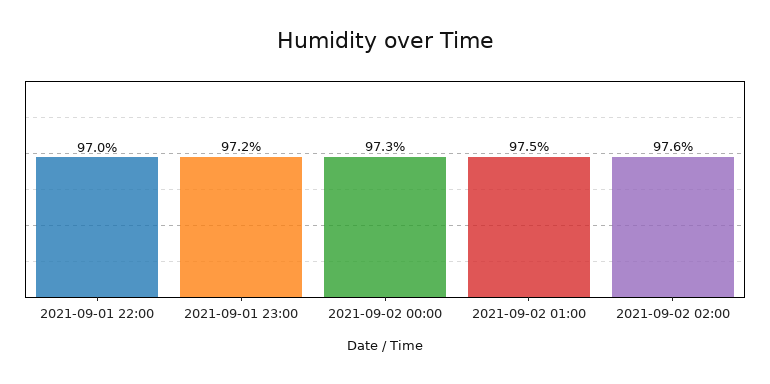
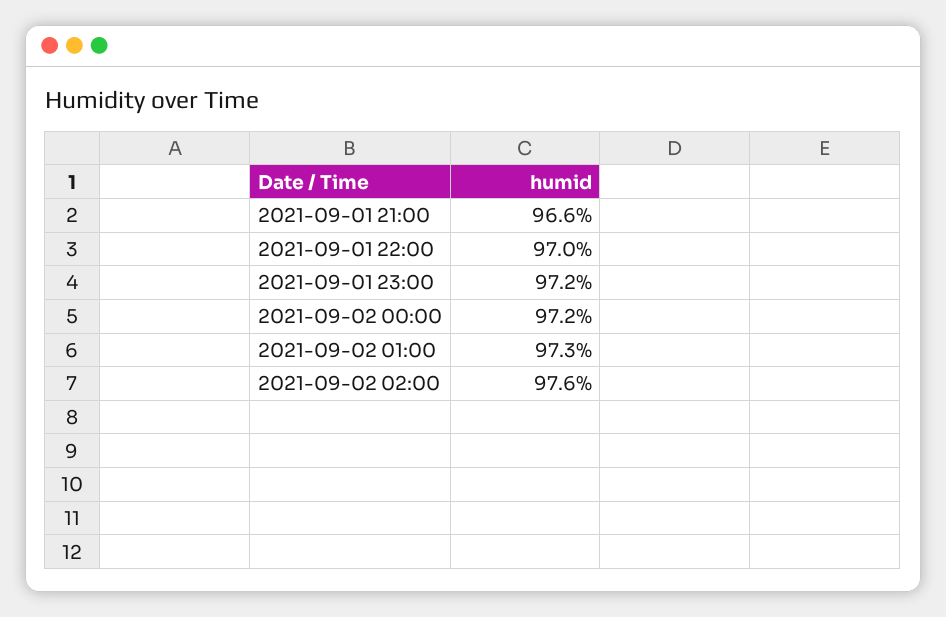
2021-09-02 00:00: 97.3 -> 97.2
2021-09-02 01:00: 97.5 -> 97.3
2021-09-01 21:00: none -> 96.6

